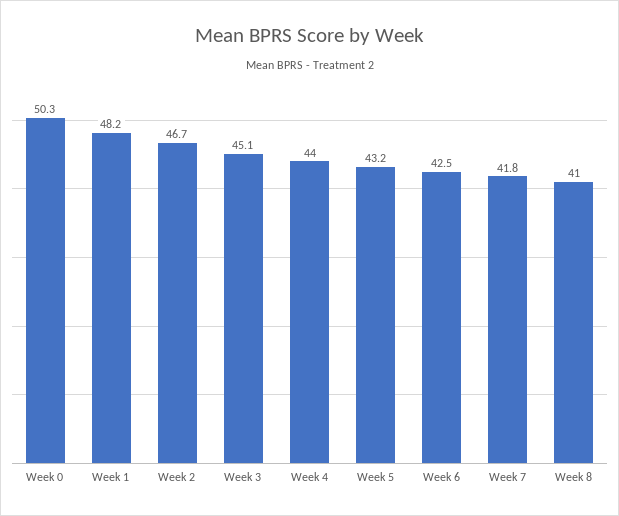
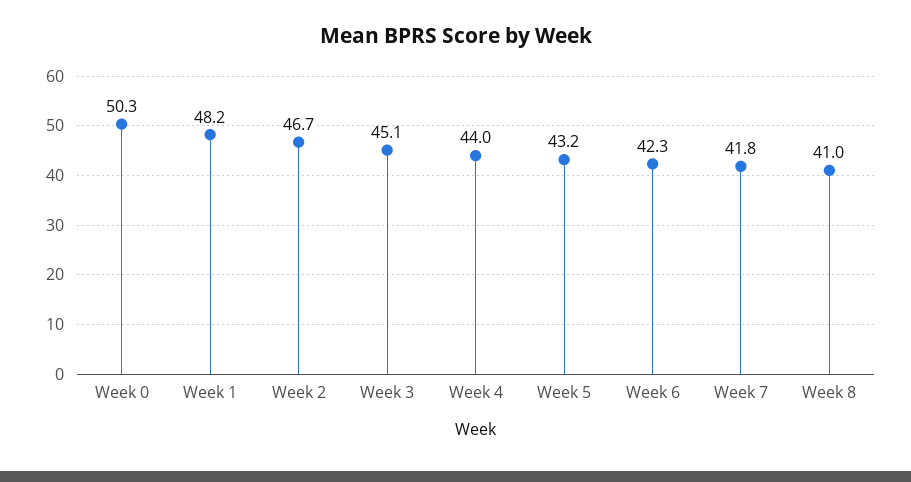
Week 6: 42.5 -> 42.3

